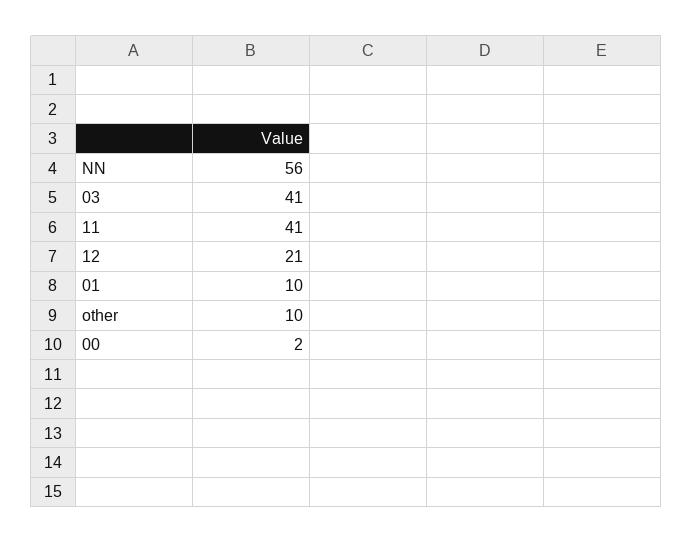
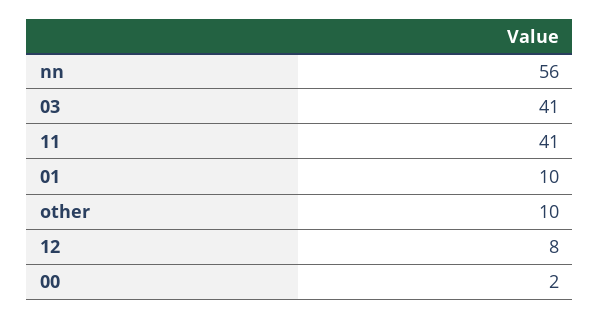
12: 21 -> 8

